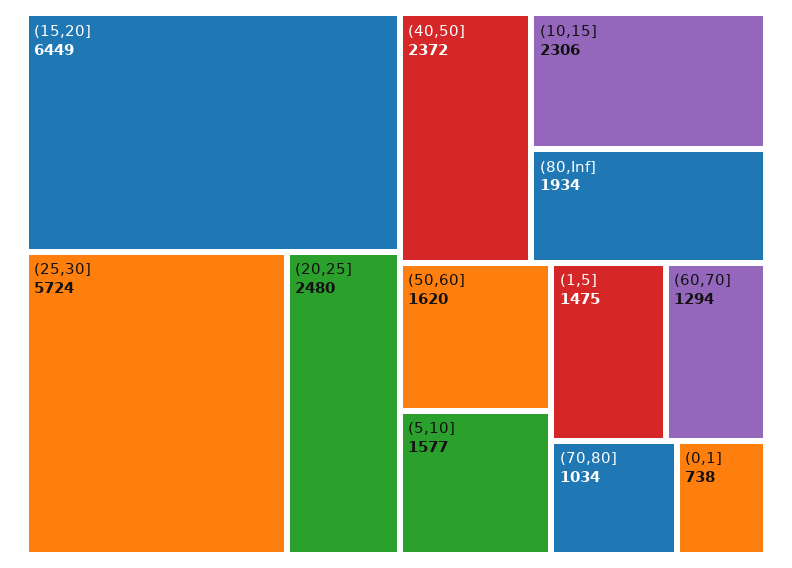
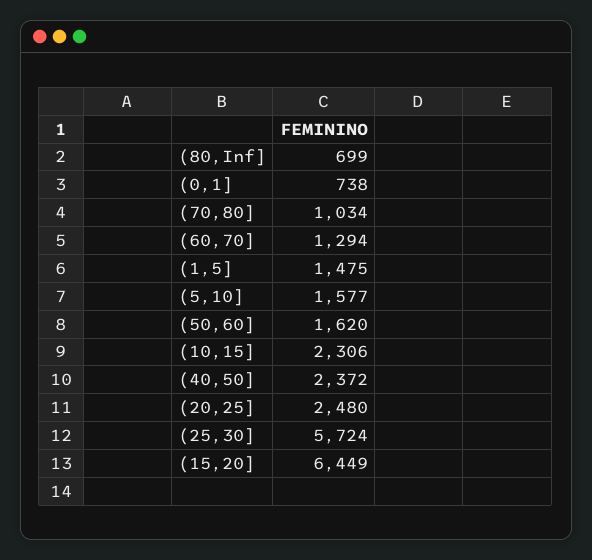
(80,Inf]: 1934 -> 699

